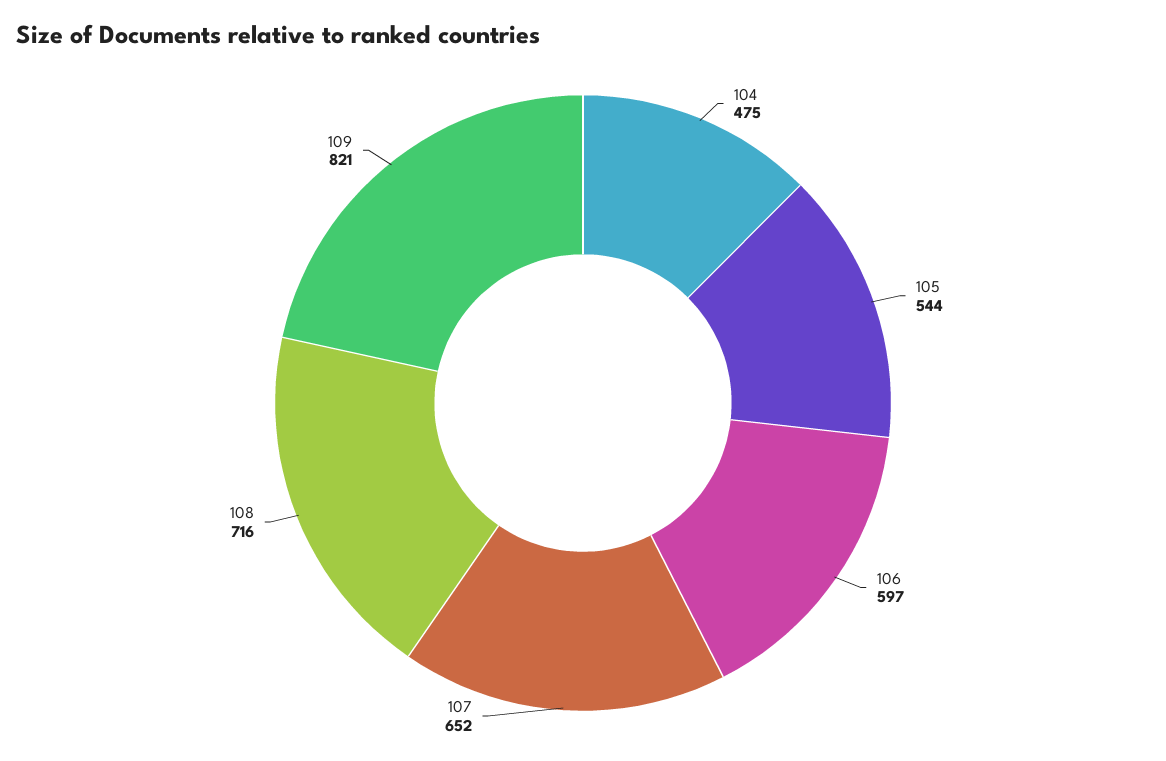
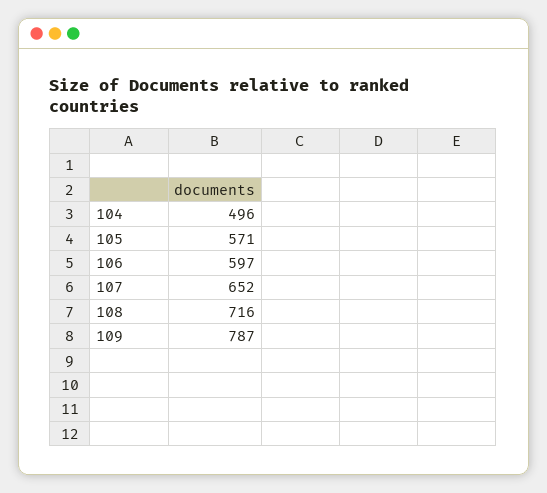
104: 475 -> 496
105: 544 -> 571
109: 821 -> 787

